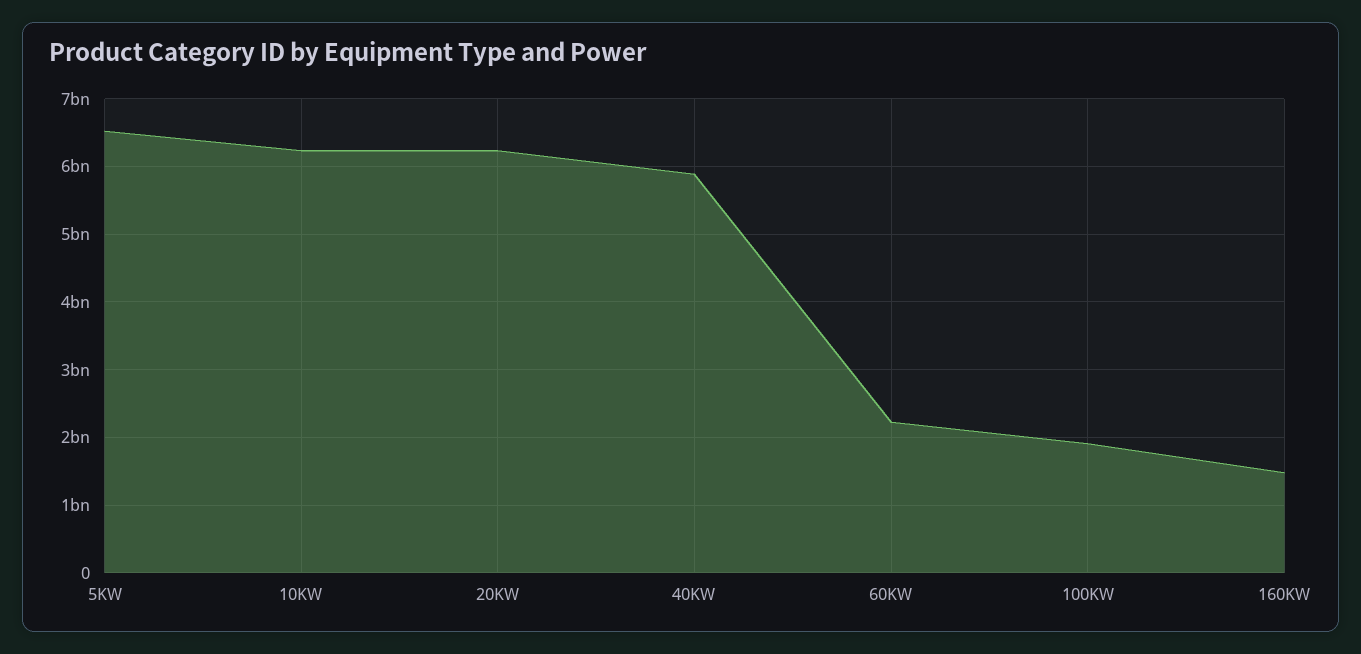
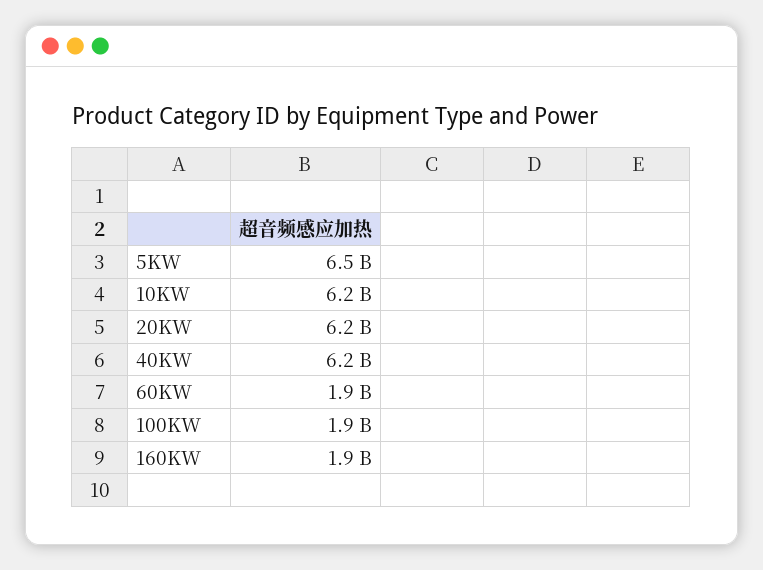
40KW: 5900000000 -> 6200000000
60KW: 2200000000 -> 1900000000
160KW: 1500000000 -> 1900000000

